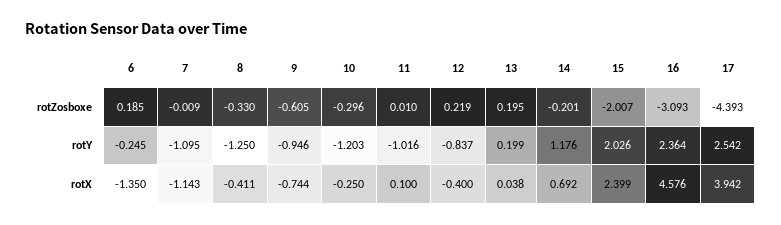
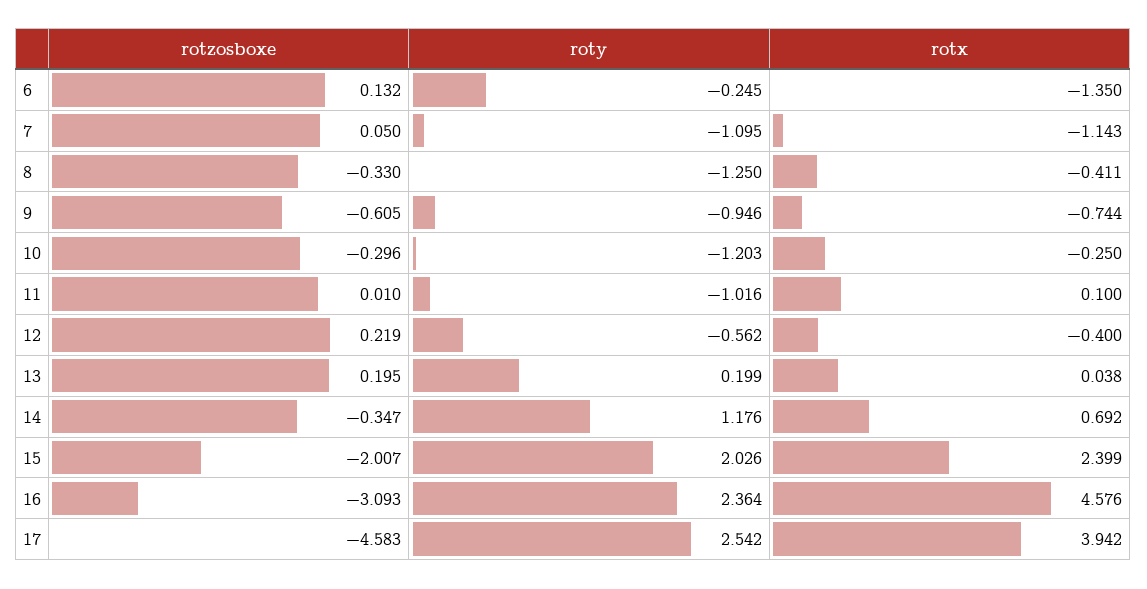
6, rotZosboxe: 0.185 -> 0.132
7, rotZosboxe: -0.009 -> 0.05
14, rotZosboxe: -0.201 -> -0.347
17, rotZosboxe: -4.393 -> -4.583
12, rotY: -0.837 -> -0.562

